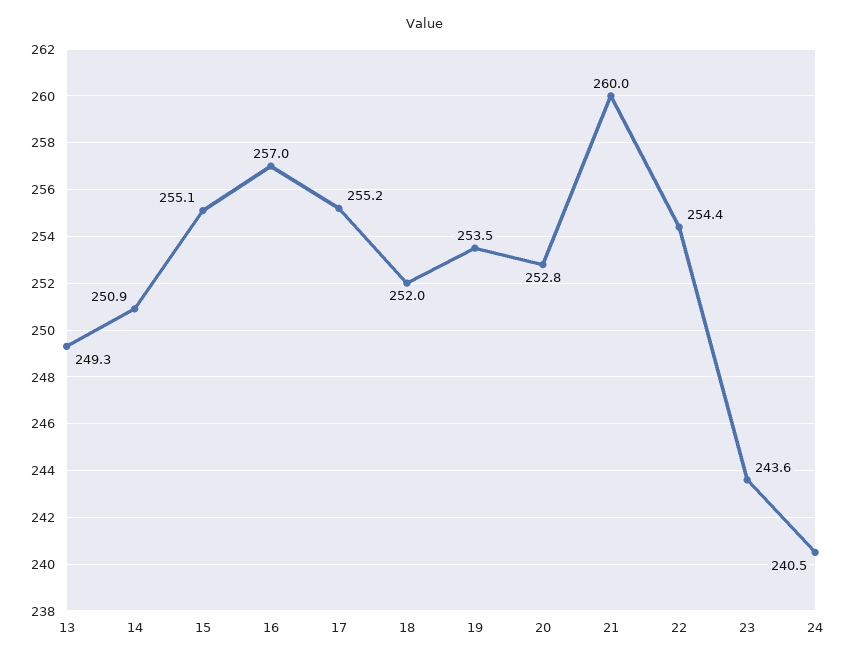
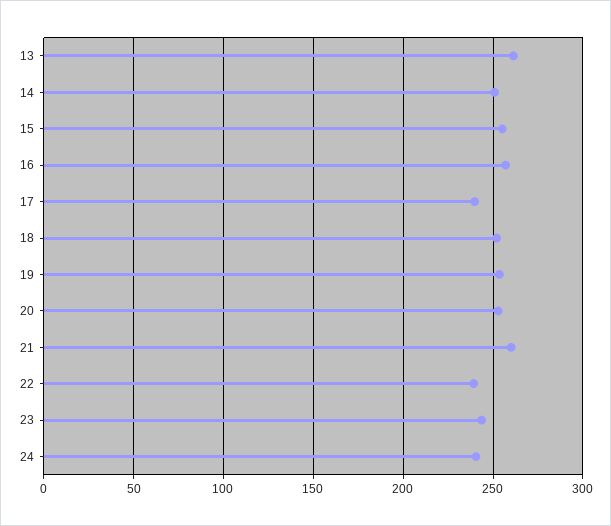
13: 249.3 -> 260
17: 255.2 -> 240
22: 254.4 -> 240

